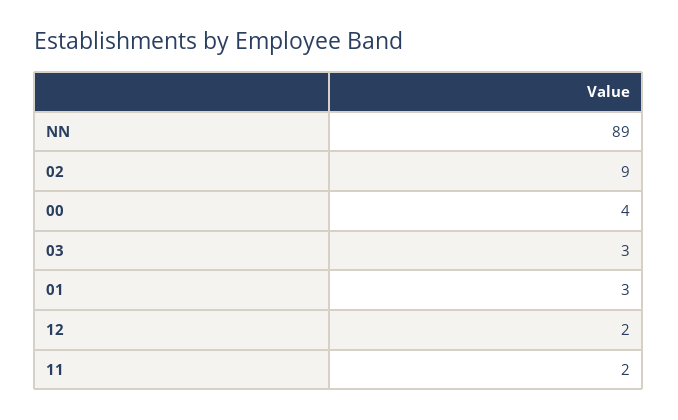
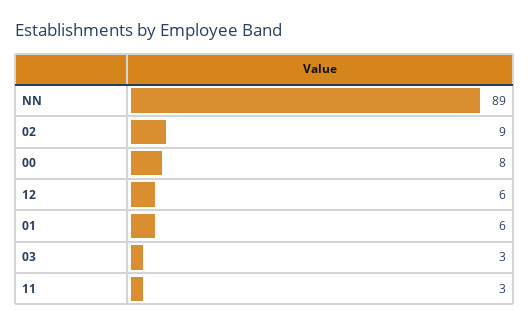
00: 4 -> 8
01: 3 -> 6
12: 2 -> 6
11: 2 -> 3

